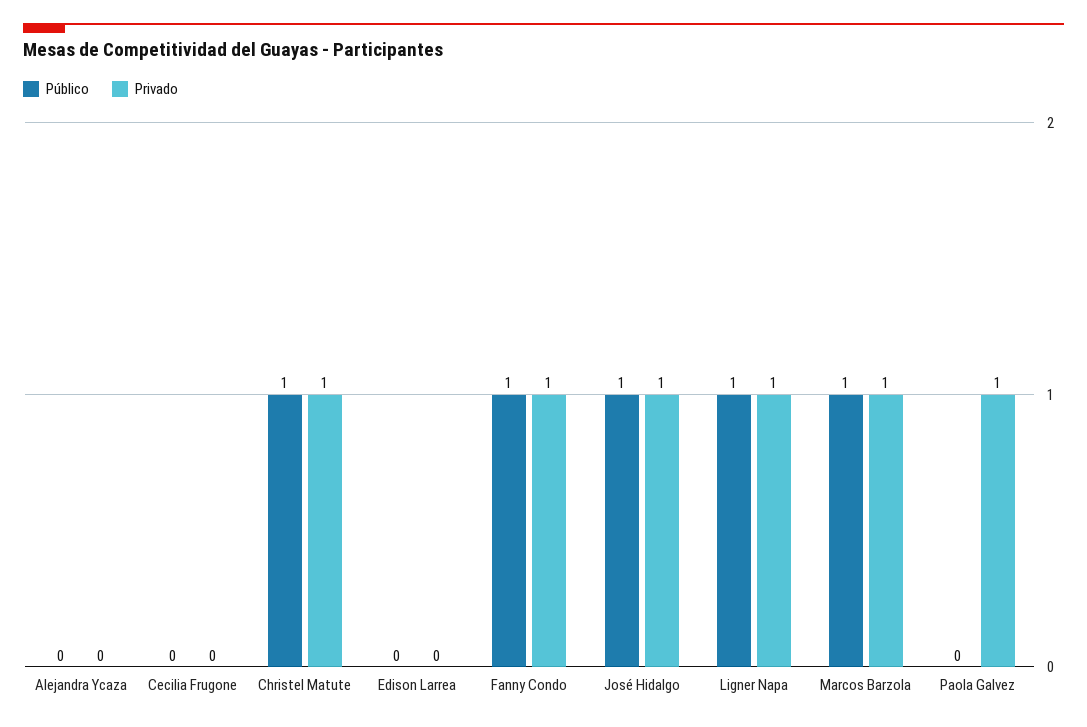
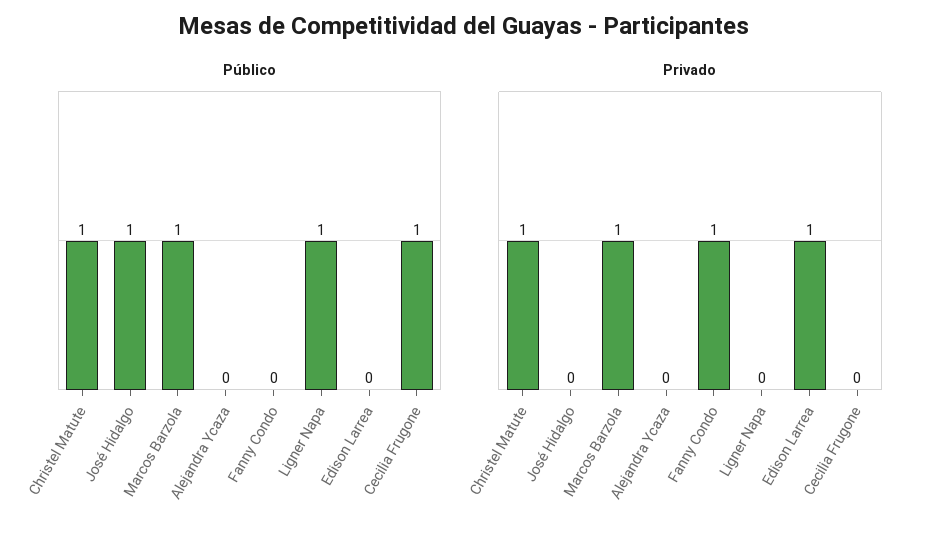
Público, Cecilia Frugone: 0 -> 1
Privado, Edison Larrea: 0 -> 1
Público, Fanny Condo: 1 -> 0
Privado, José Hidalgo: 1 -> 0
Privado, Ligner Napa: 1 -> 0
Público, Paola Galvez: 0 -> none
Privado, Paola Galvez: 1 -> none

